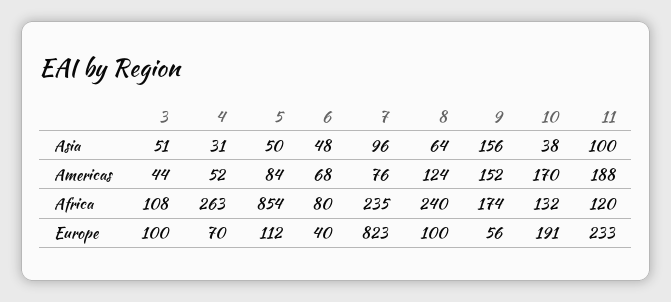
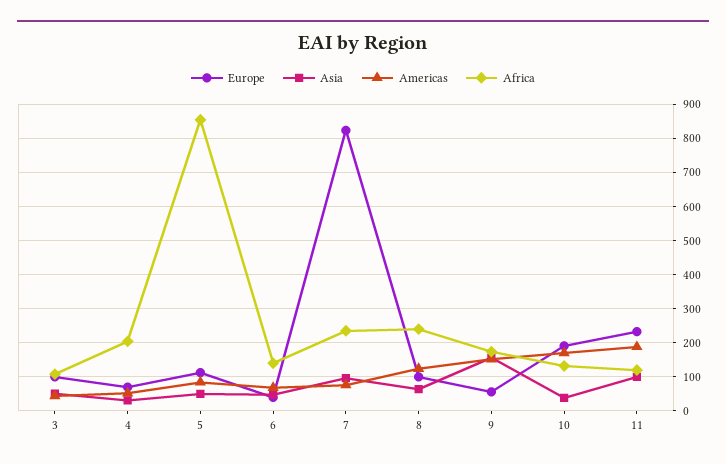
Africa, 4: 263 -> 200
Africa, 6: 80 -> 140

